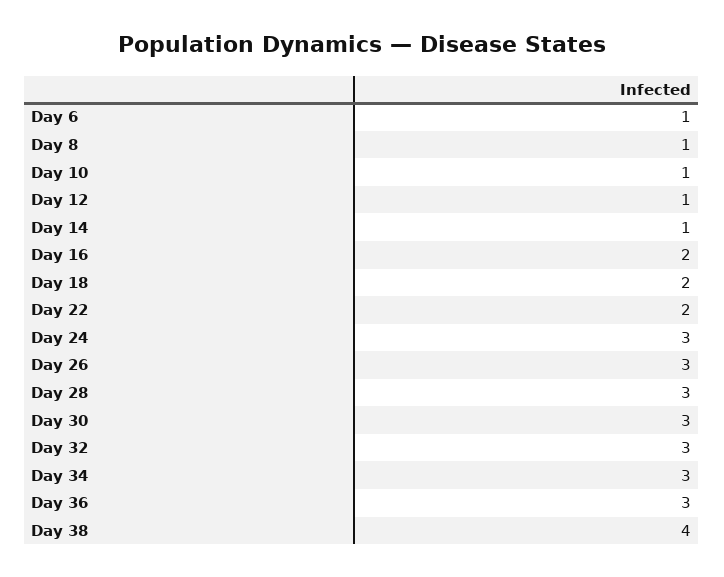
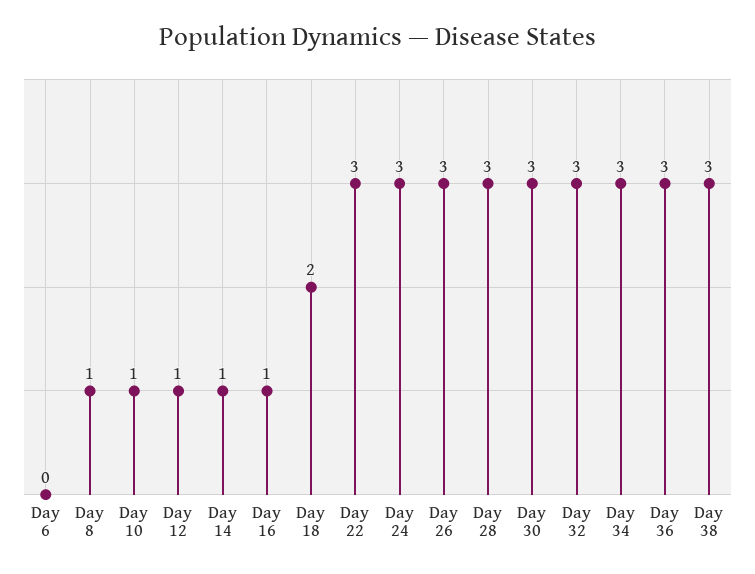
Day 6: 1 -> 0
Day 16: 2 -> 1
Day 22: 2 -> 3
Day 38: 4 -> 3

